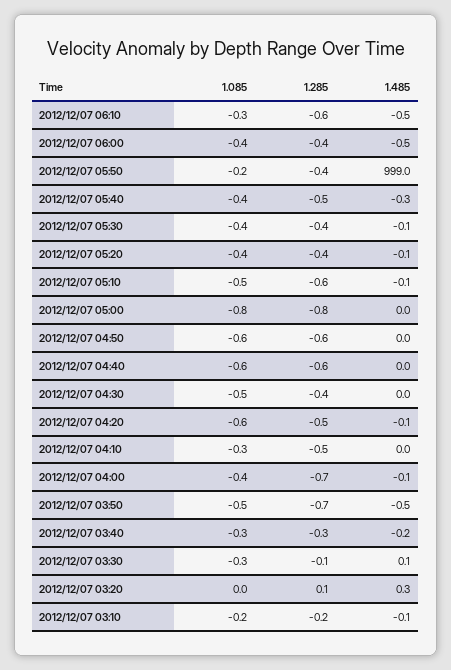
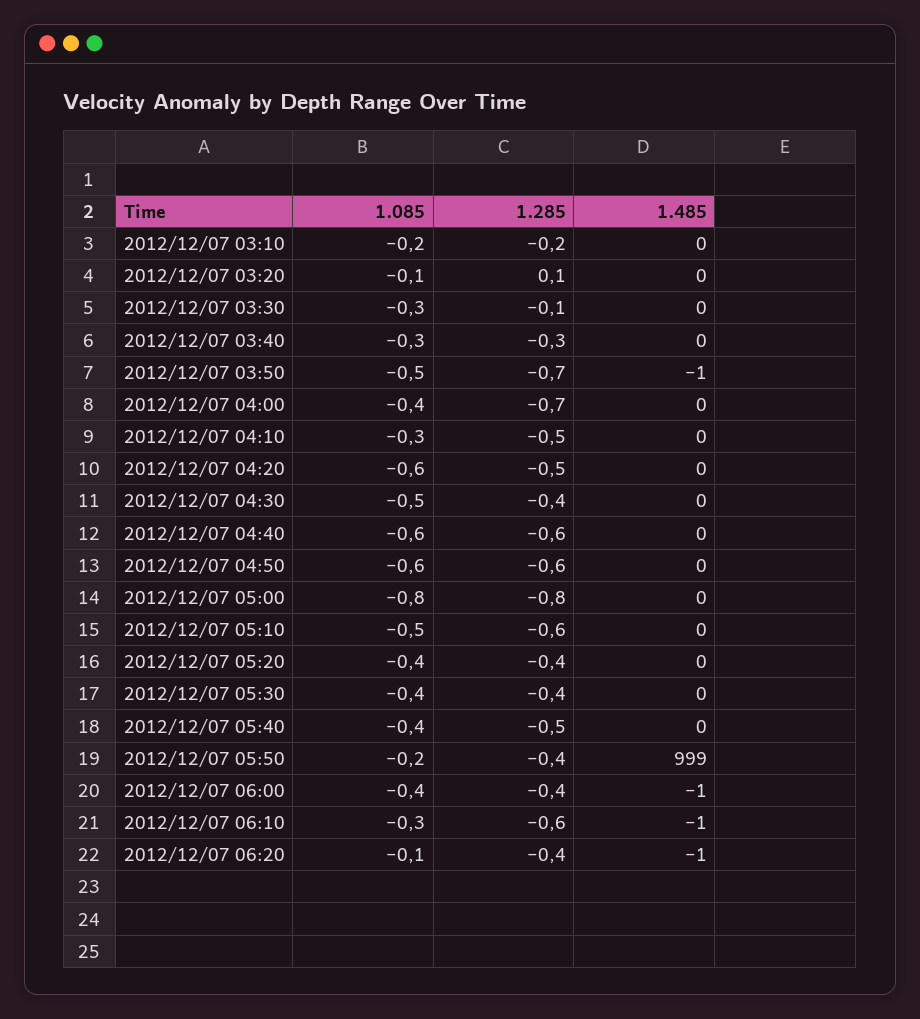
1.085, 2012/12/07 03:20: 0 -> -0.1
1.085, 2012/12/07 06:20: none -> -0.1
1.285, 2012/12/07 06:20: none -> -0.4
1.485, 2012/12/07 06:20: none -> -1

